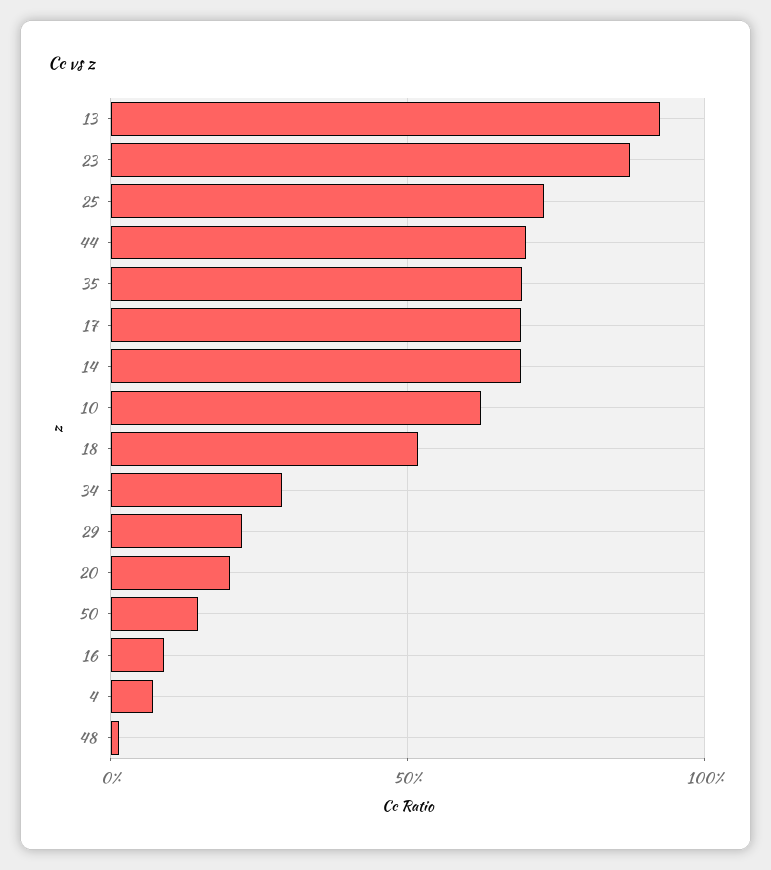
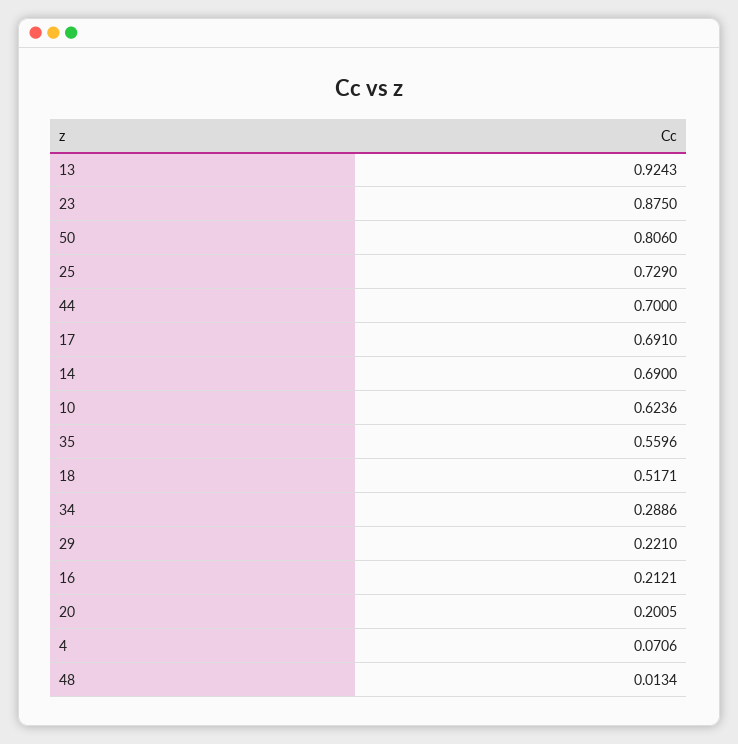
35: 0.7 -> 0.5596
50: 0.15 -> 0.806
16: 0.1 -> 0.2121

